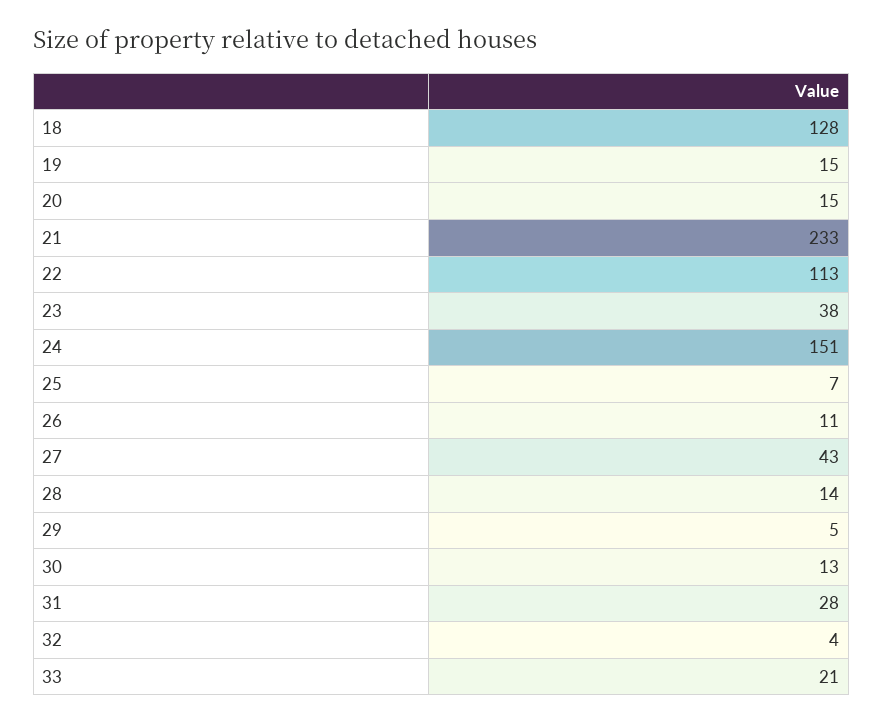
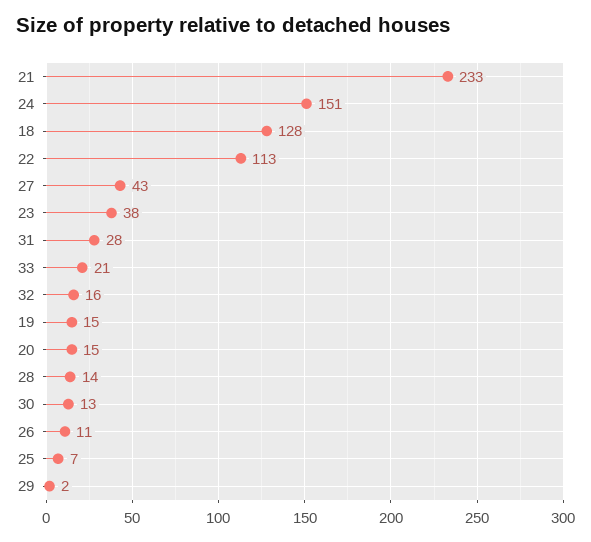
29: 5 -> 2
32: 4 -> 16

